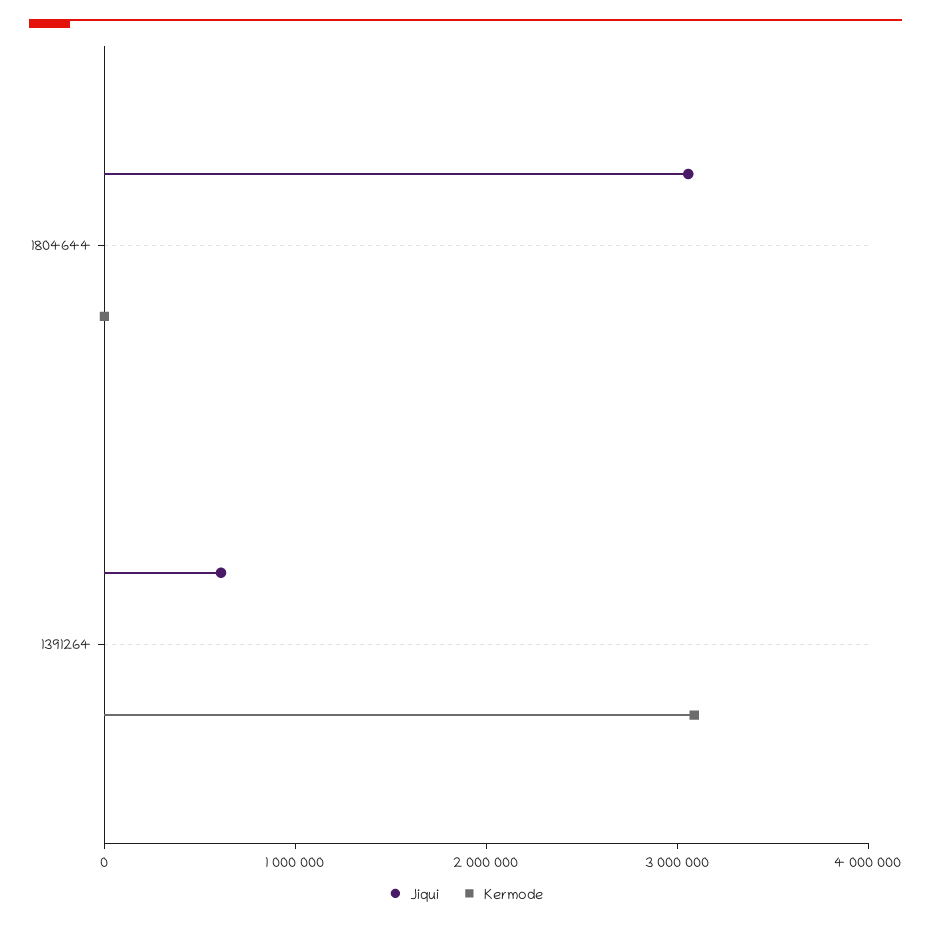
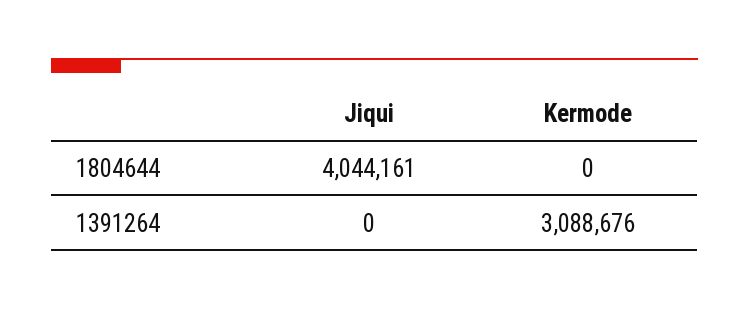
Jiqui, 1804644: 3000000 -> 4044161
Jiqui, 1391264: 600000 -> 0

